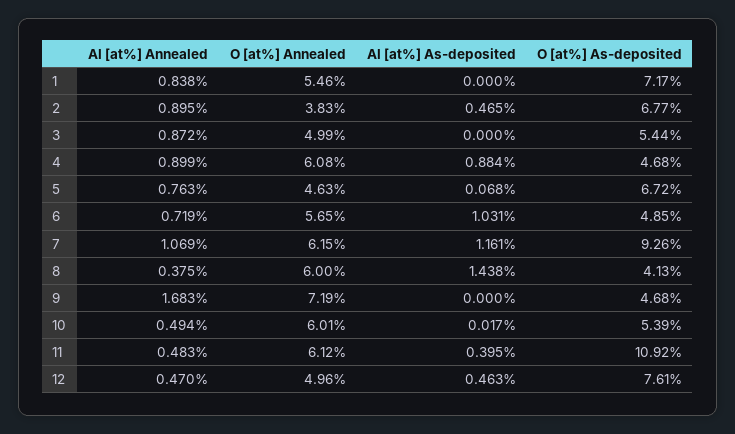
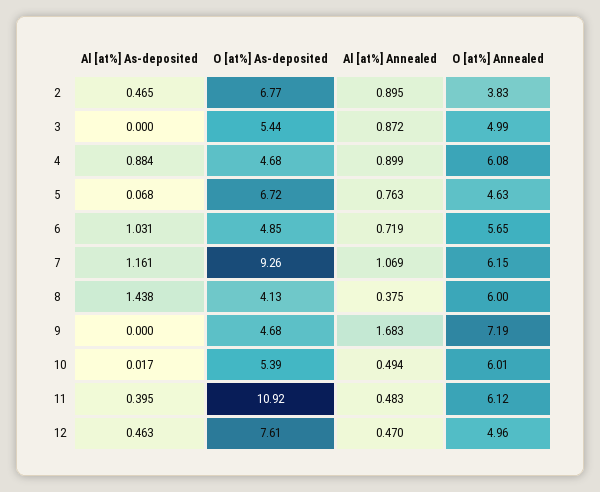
Al [at%] Annealed, 1: 0.838 -> none
O [at%] Annealed, 1: 5.46 -> none
Al [at%] As-deposited, 1: 0 -> none
O [at%] As-deposited, 1: 7.17 -> none

